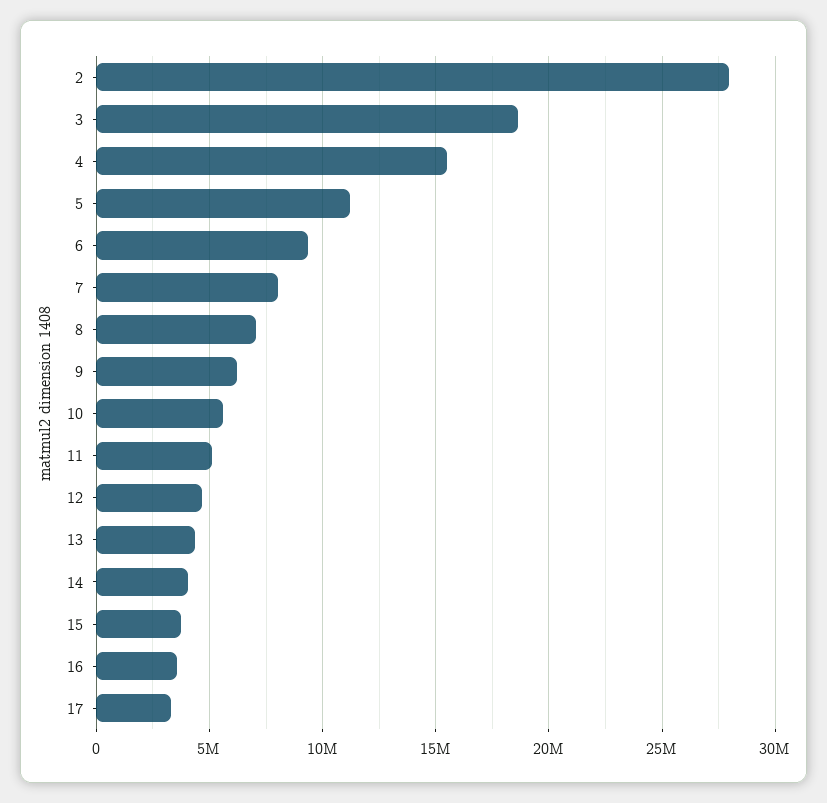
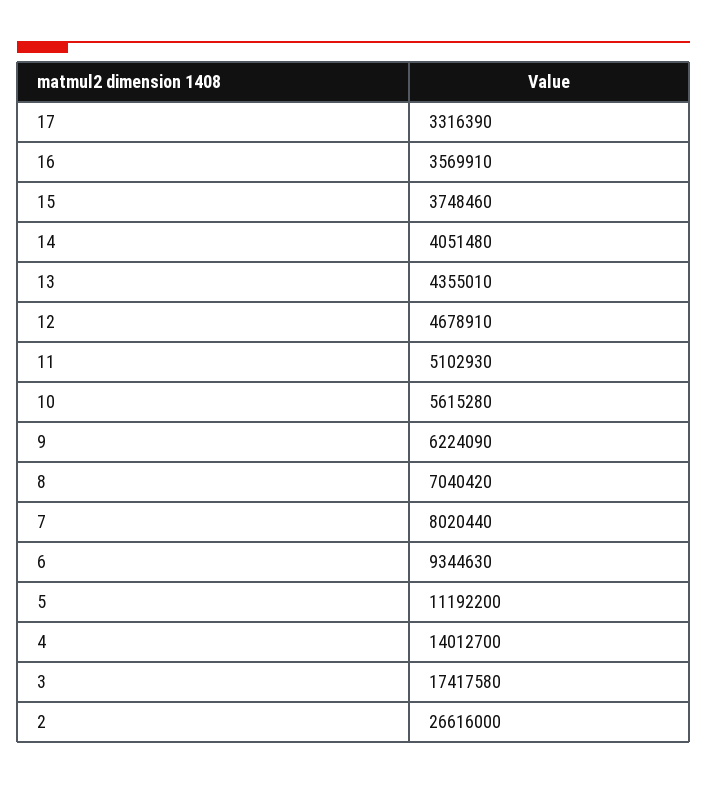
2: 28000000 -> 26616000
3: 18500000 -> 17417580
4: 15500000 -> 14012700

